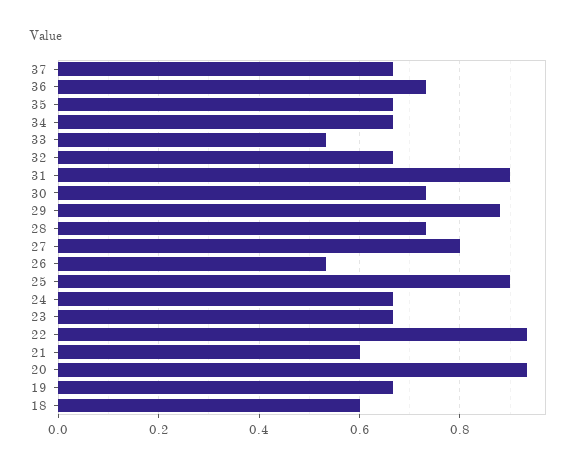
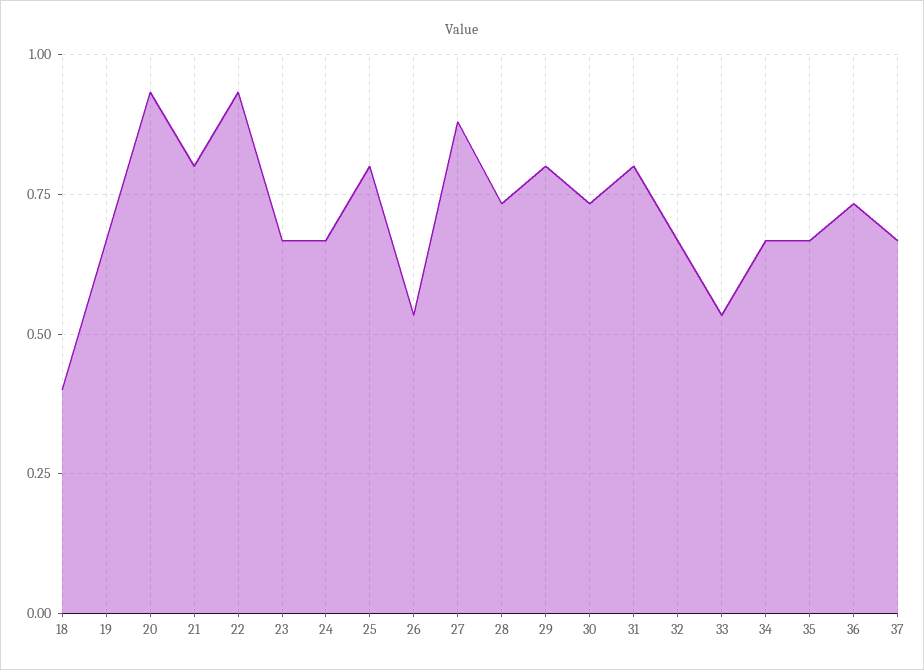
31: 0.9 -> 0.8
29: 0.88 -> 0.8
27: 0.8 -> 0.875
25: 0.9 -> 0.8
21: 0.6 -> 0.8
18: 0.6 -> 0.4

